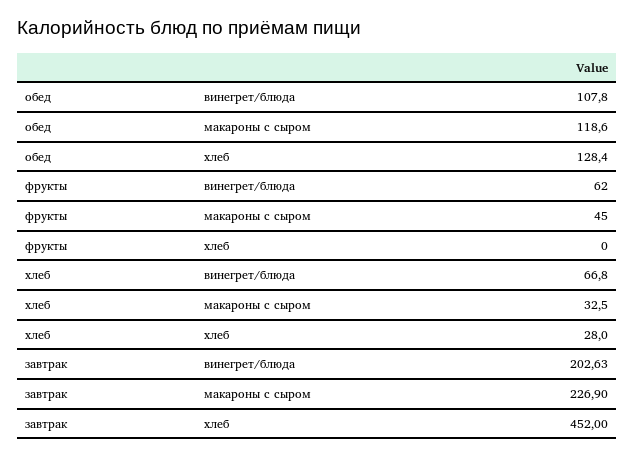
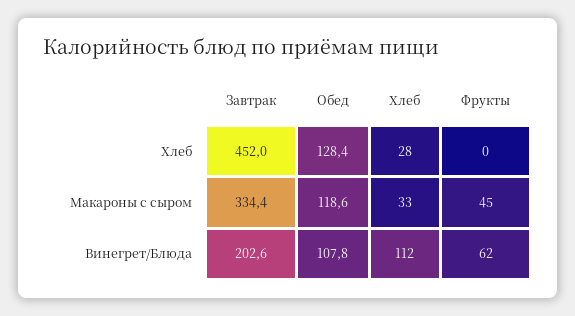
хлеб, винегрет/блюда: 66.8 -> 112
завтрак, макароны с сыром: 226.9 -> 334.4

